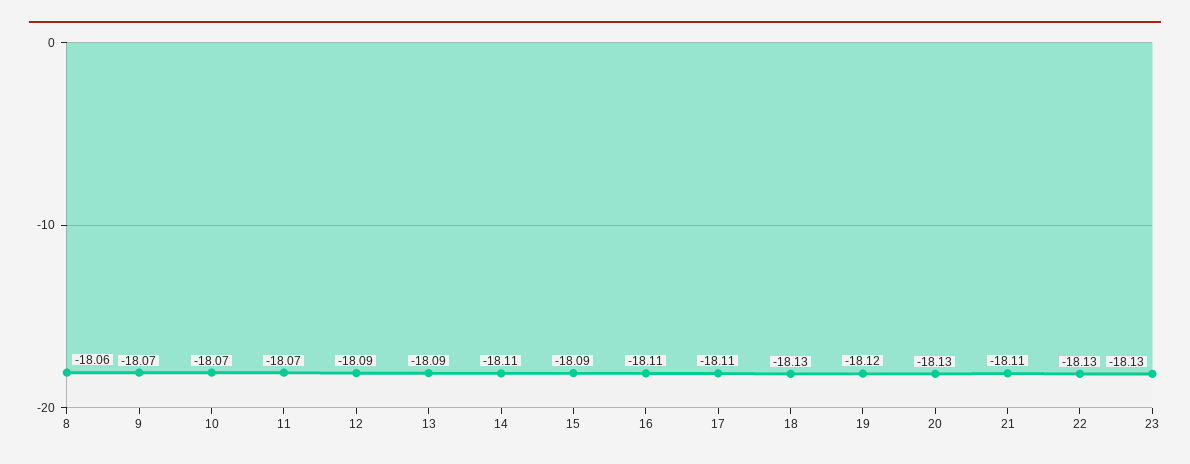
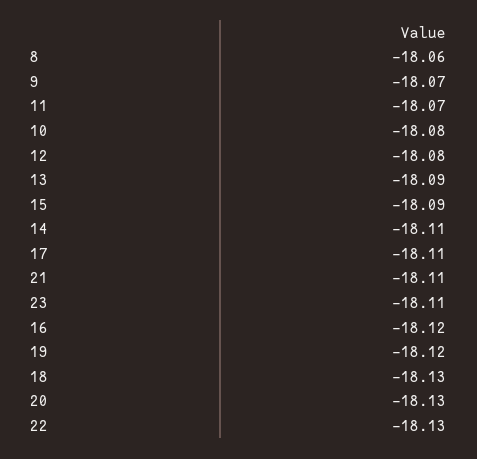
10: -18.07 -> -18.08
12: -18.09 -> -18.08
16: -18.11 -> -18.12
23: -18.13 -> -18.11

